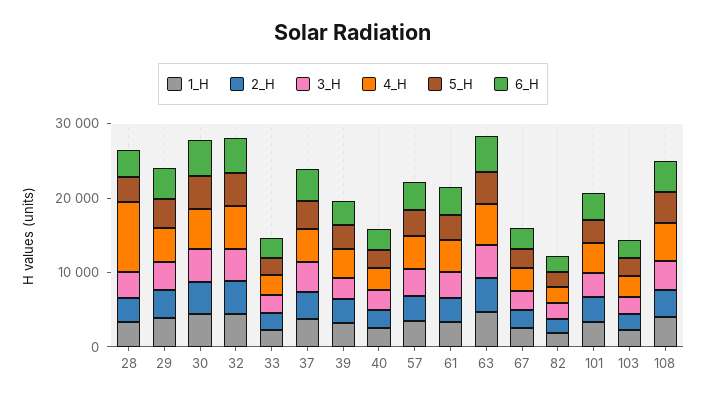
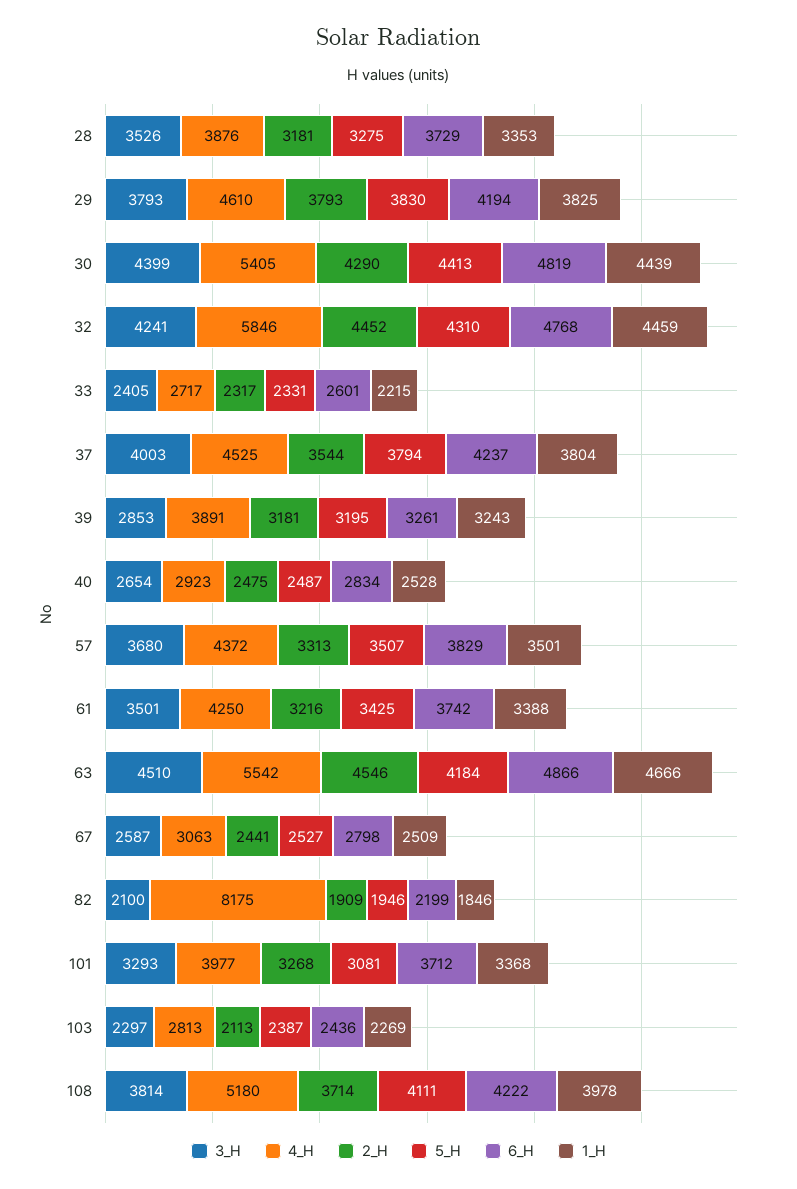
4_H, 28: 10000 -> 3876
4_H, 82: 2000 -> 8175

